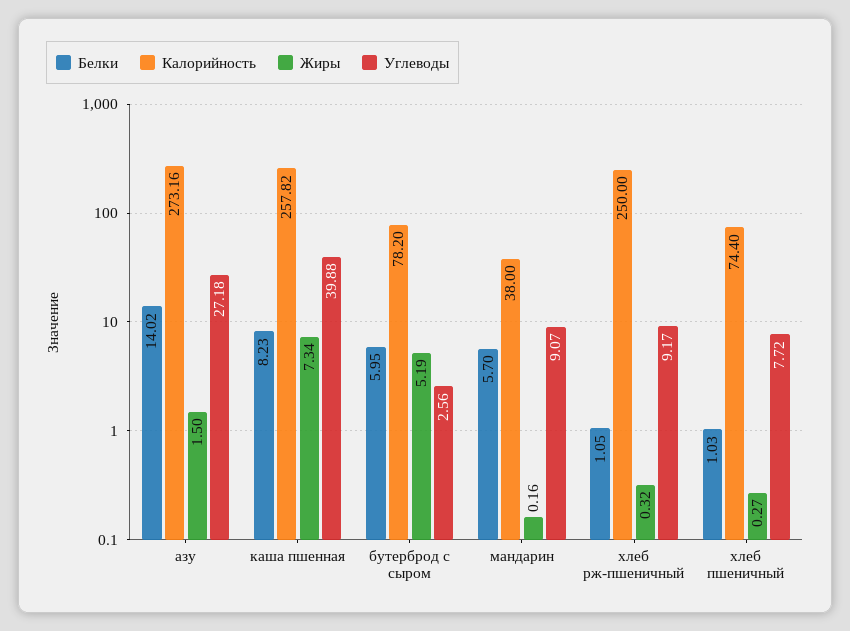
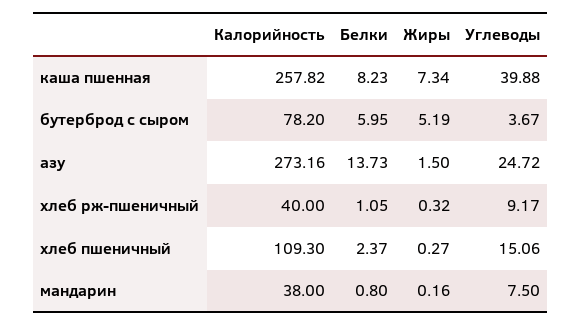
Белки, азу: 14.02 -> 13.73
Углеводы, азу: 27.18 -> 24.72
Углеводы, бутерброд с сыром: 2.56 -> 3.67
Белки, мандарин: 5.7 -> 0.8
Углеводы, мандарин: 9.07 -> 7.5
Калорийность, хлеб рж-пшеничный: 250 -> 40
Белки, хлеб пшеничный: 1.03 -> 2.37
Калорийность, хлеб пшеничный: 74.4 -> 109.3
Углеводы, хлеб пшеничный: 7.72 -> 15.06

